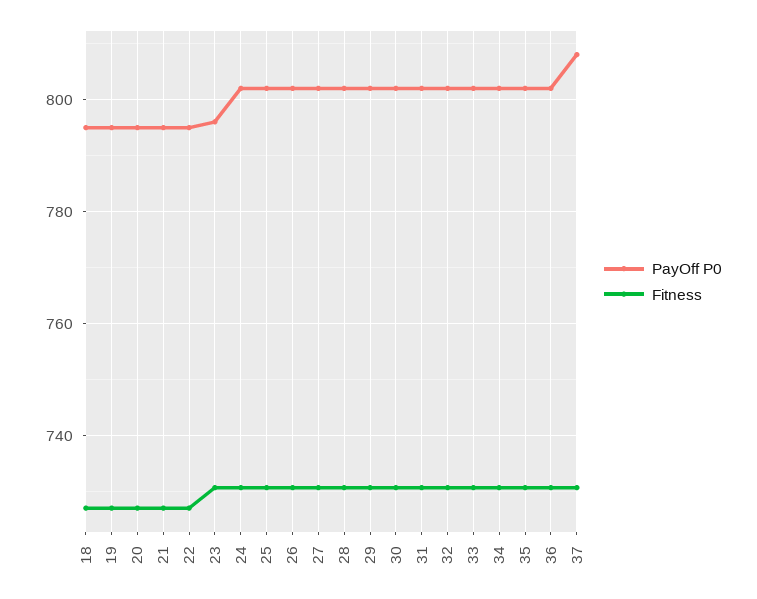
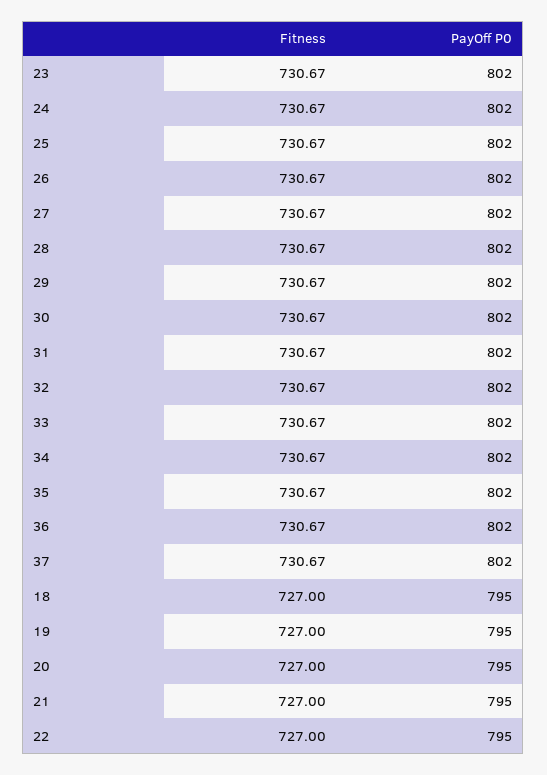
PayOff P0, 23: 796 -> 802
PayOff P0, 37: 808 -> 802

